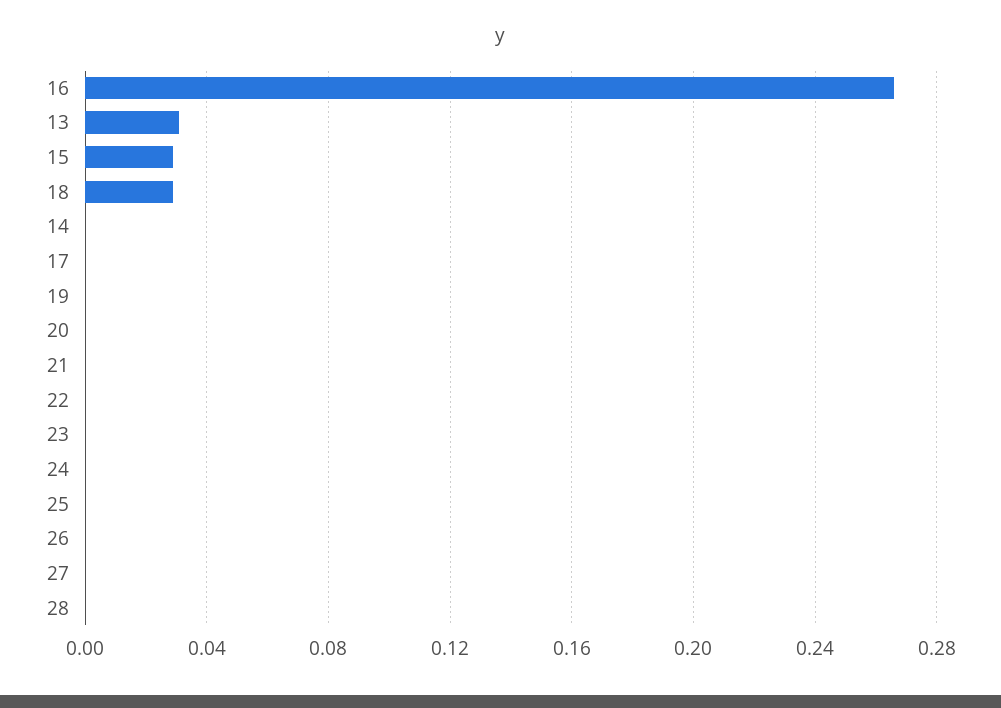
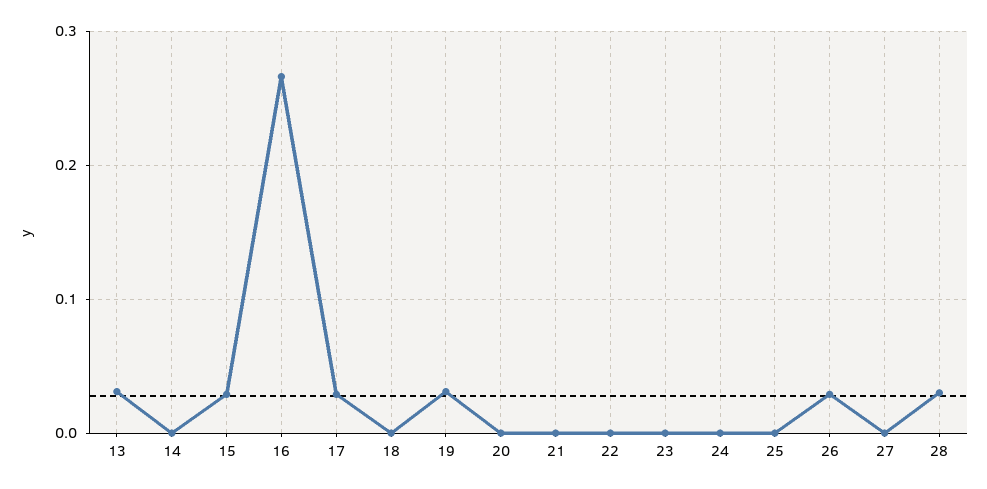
18: 0.03 -> 0
17: 0 -> 0.03
19: 0 -> 0.03
26: 0 -> 0.03
28: 0 -> 0.03

